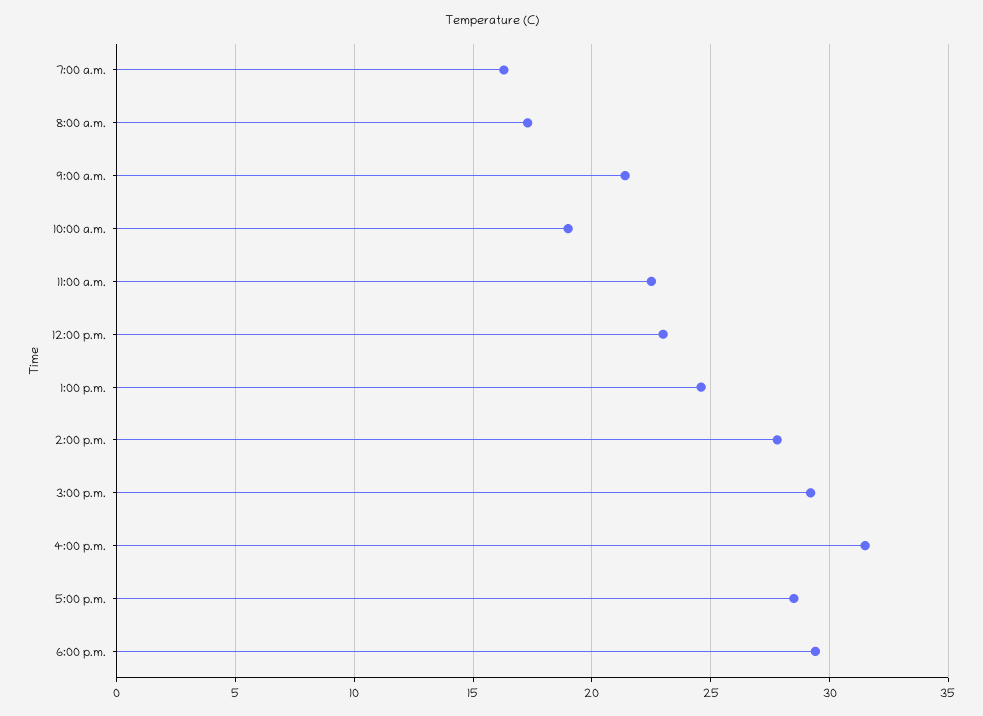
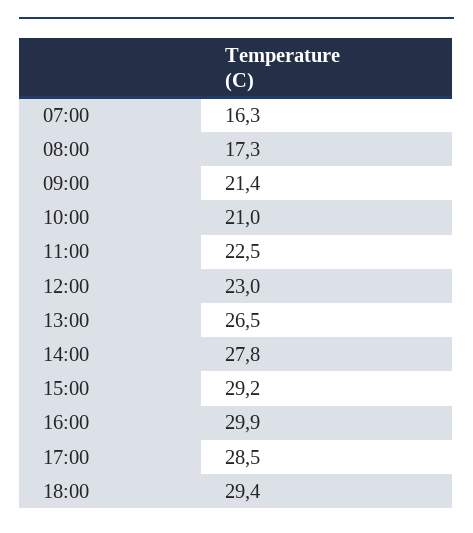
10:00 a.m.: 19 -> 21
1:00 p.m.: 24.5 -> 26.5
4:00 p.m.: 31.5 -> 29.9

